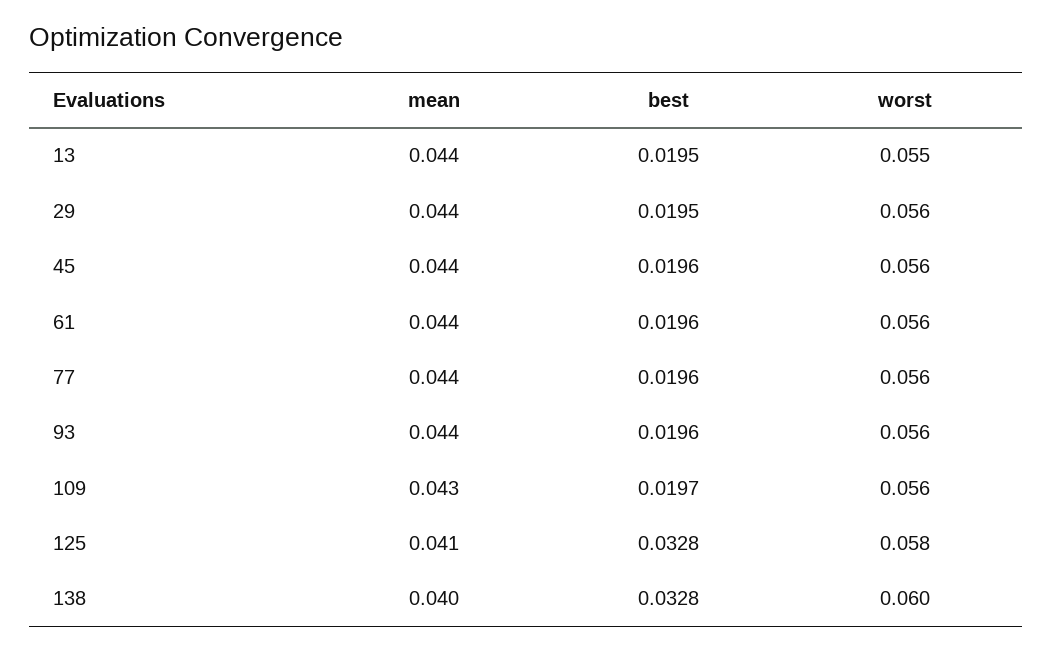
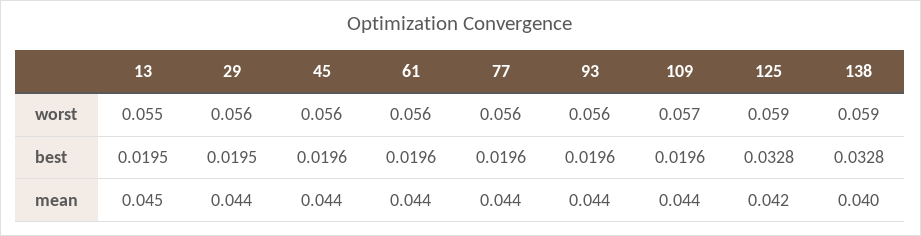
mean, 13: 0.044 -> 0.045
mean, 109: 0.043 -> 0.044
best, 109: 0.0197 -> 0.0196
worst, 109: 0.056 -> 0.057
mean, 125: 0.041 -> 0.042
worst, 125: 0.058 -> 0.059
worst, 138: 0.06 -> 0.059

